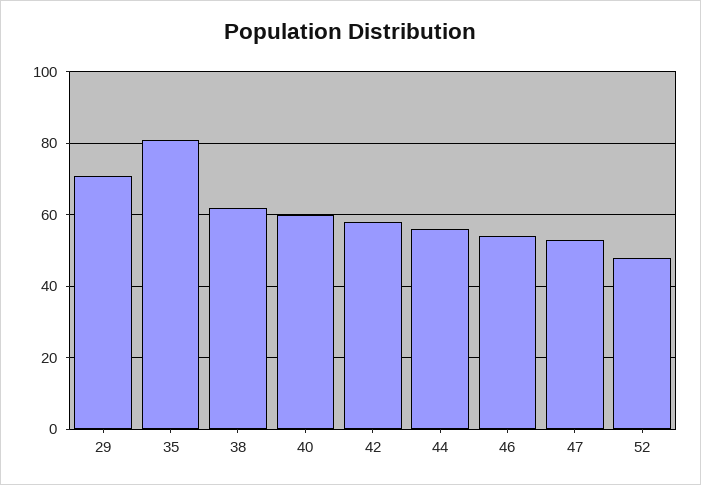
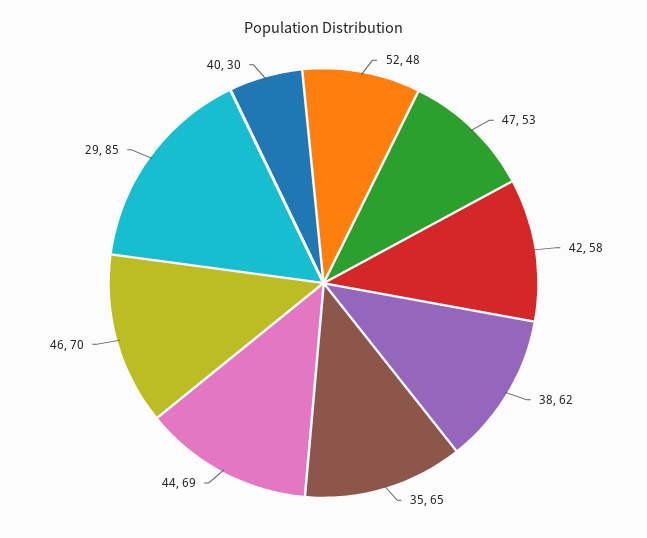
29: 70 -> 85
35: 80 -> 65
40: 60 -> 30
44: 55 -> 69
46: 55 -> 70

